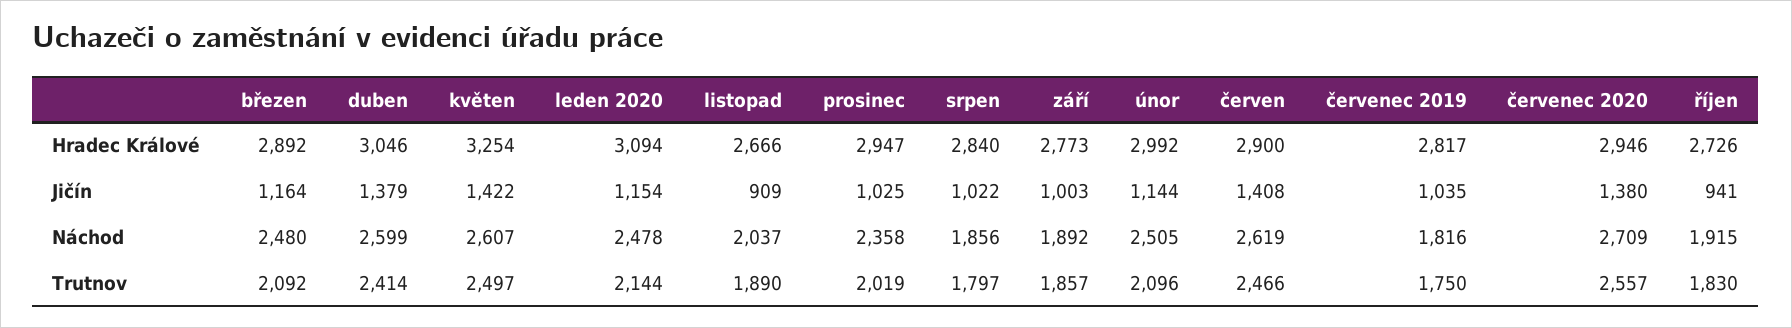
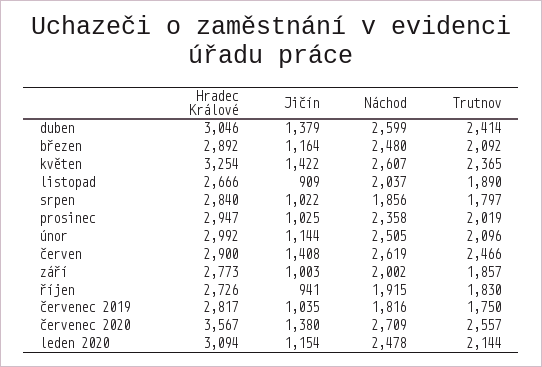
červenec 2020, Hradec Králové: 2946 -> 3567
září, Náchod: 1892 -> 2002
květen, Trutnov: 2497 -> 2365

